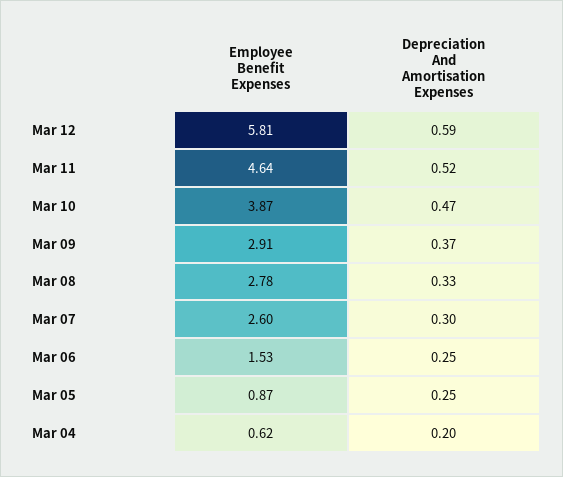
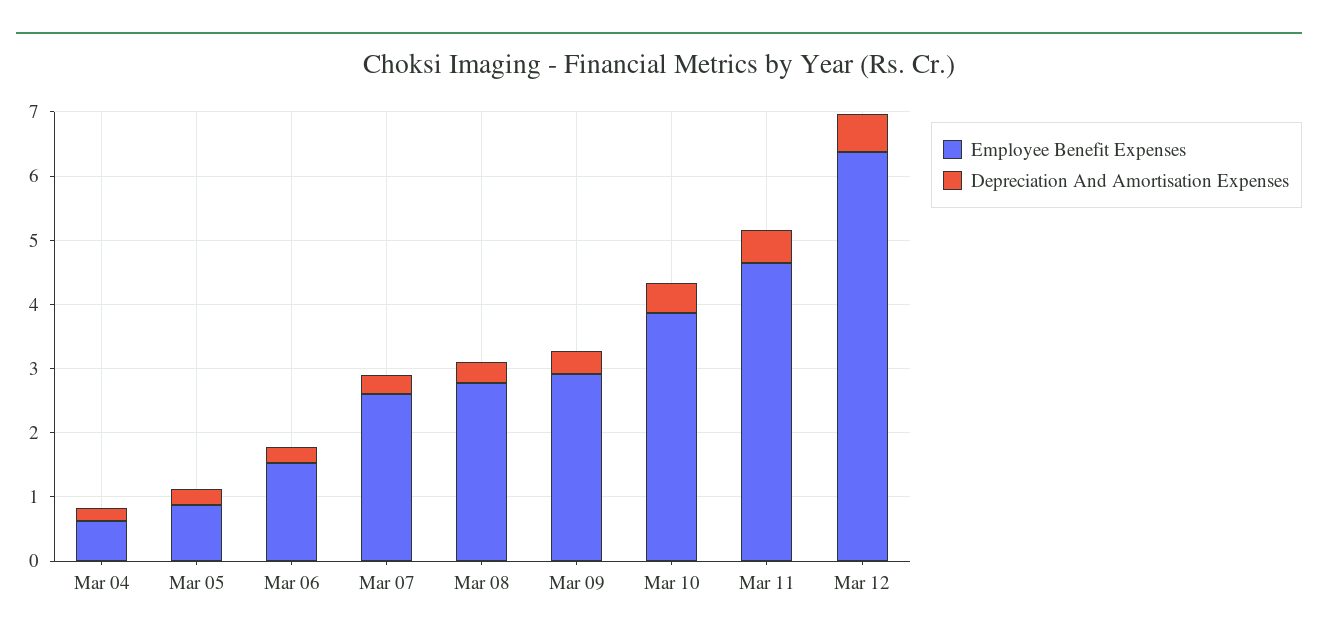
Employee Benefit Expenses, Mar 12: 5.81 -> 6.4

